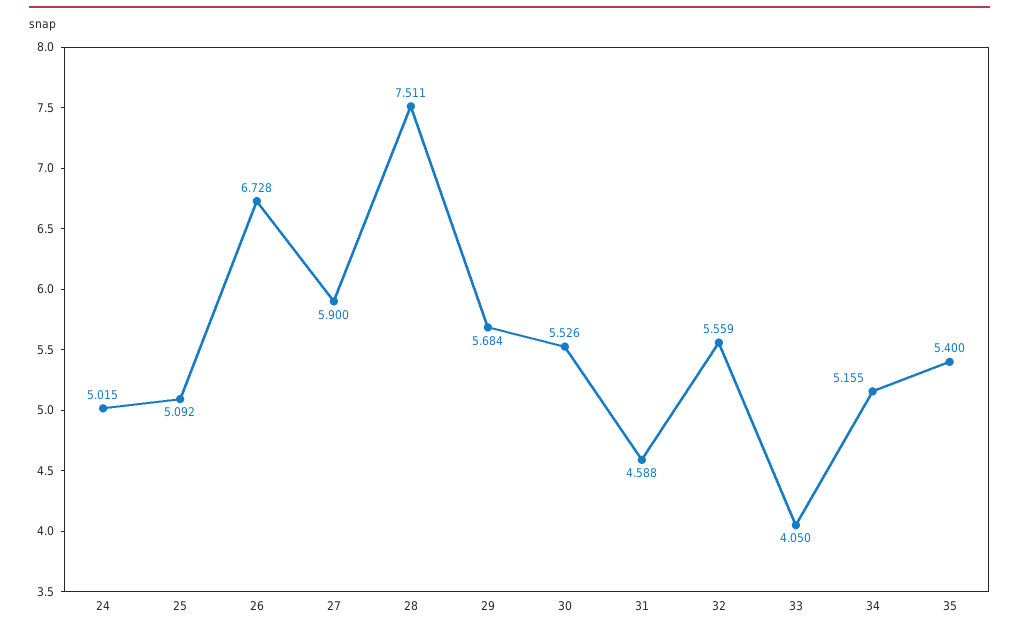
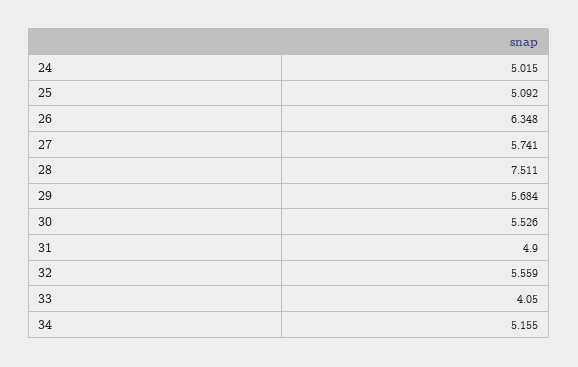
26: 6.728 -> 6.348
27: 5.9 -> 5.741
31: 4.588 -> 4.9
35: 5.4 -> none

